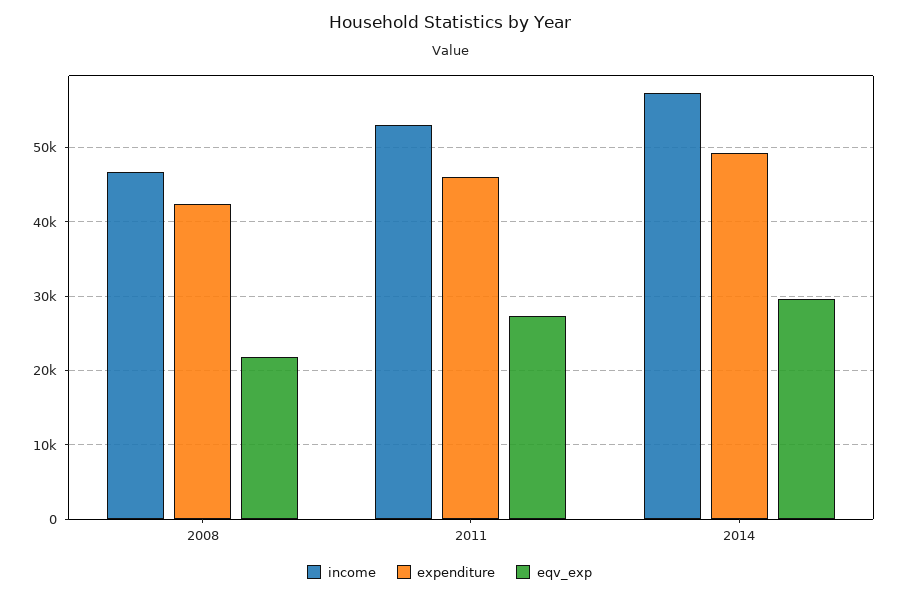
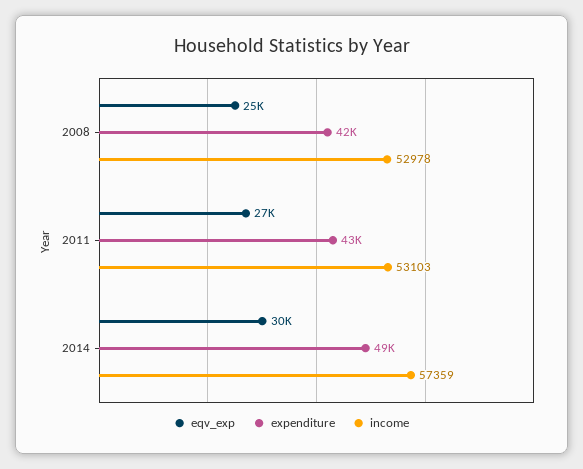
income, 2008: 47000 -> 52978
eqv_exp, 2008: 22000 -> 25000
expenditure, 2011: 46000 -> 43000

